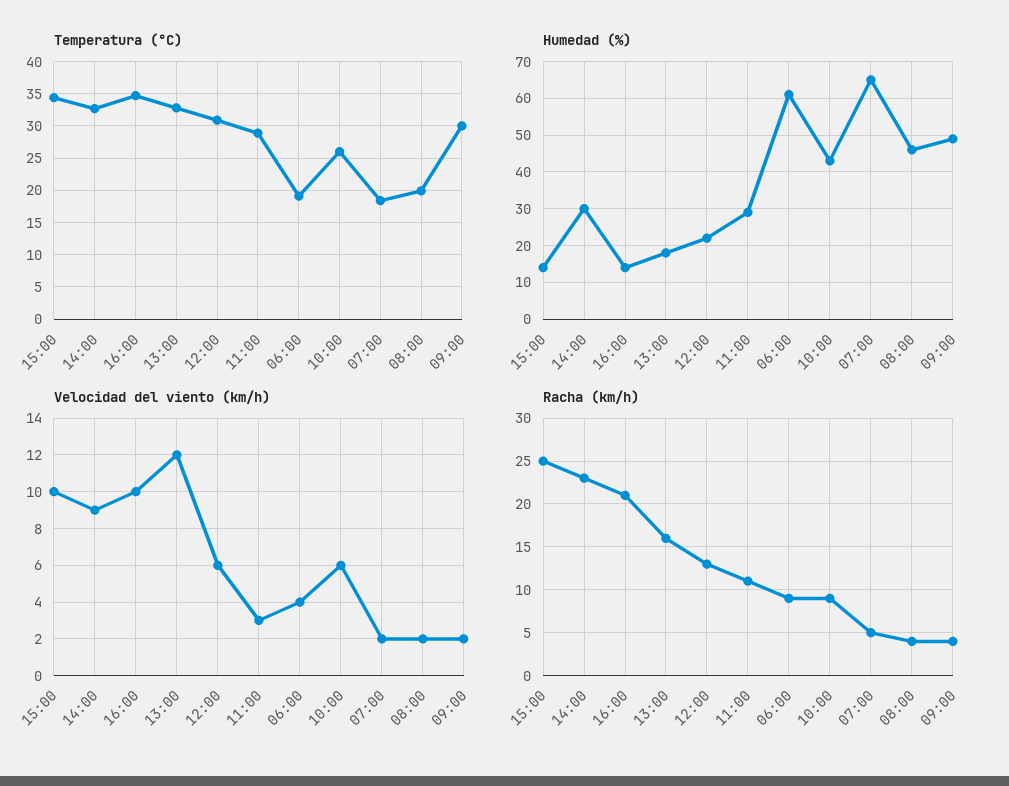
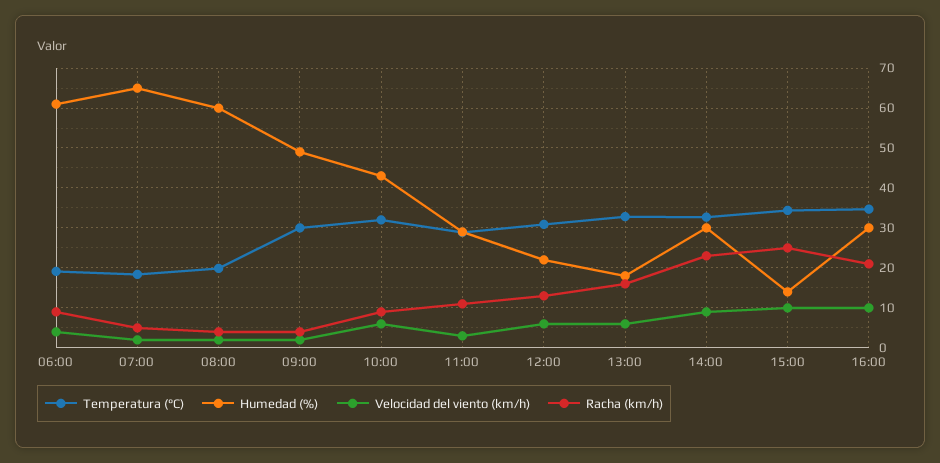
Temperatura (°C), 10:00: 26 -> 32
Humedad (%), 16:00: 15 -> 30
Humedad (%), 08:00: 45 -> 60
Velocidad del viento (km/h), 13:00: 12 -> 6

